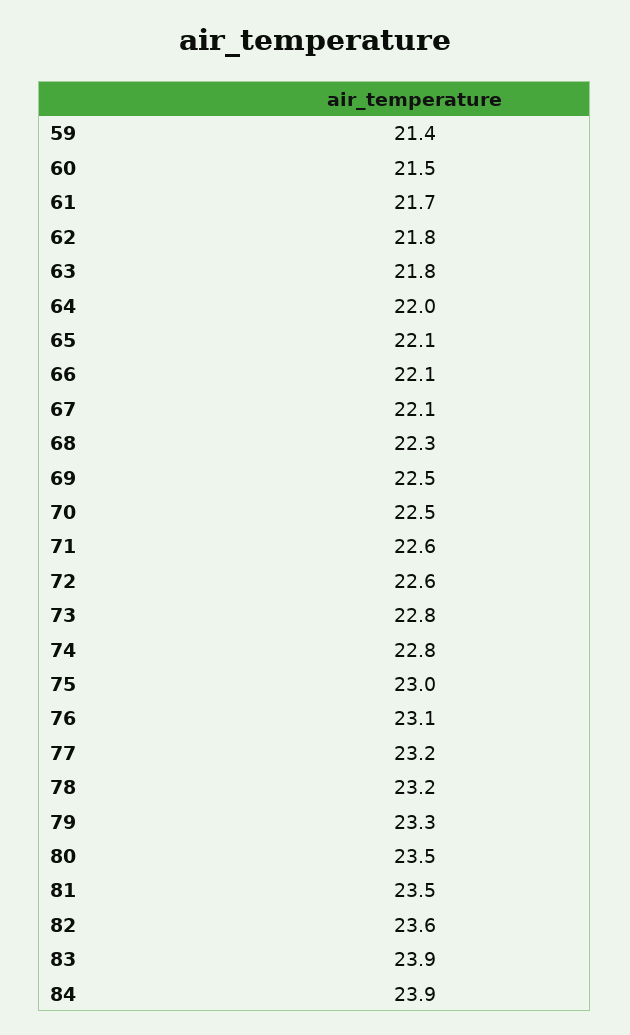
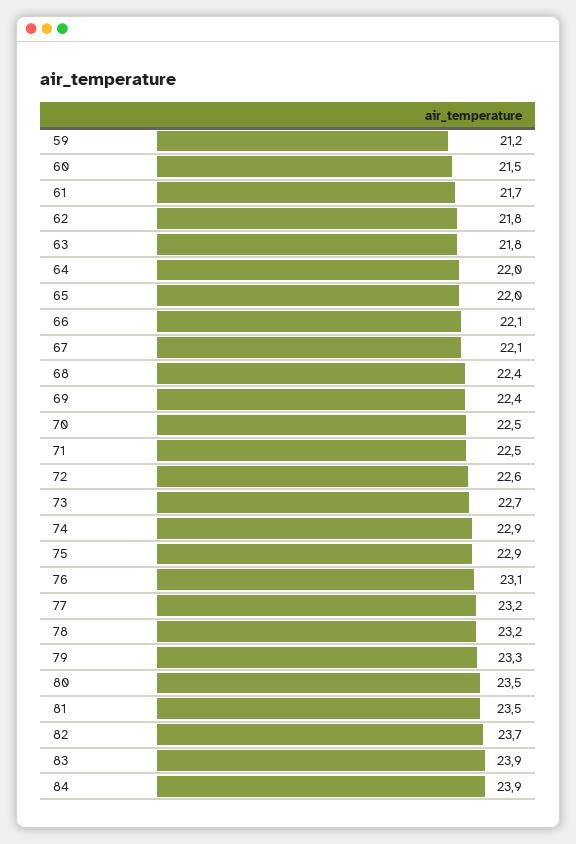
59: 21.4 -> 21.2
65: 22.1 -> 22
68: 22.3 -> 22.4
69: 22.5 -> 22.4
71: 22.6 -> 22.5
73: 22.8 -> 22.7
74: 22.8 -> 22.9
75: 23 -> 22.9
82: 23.6 -> 23.7

